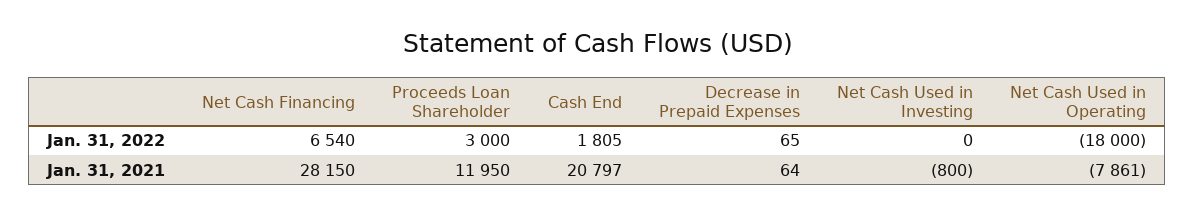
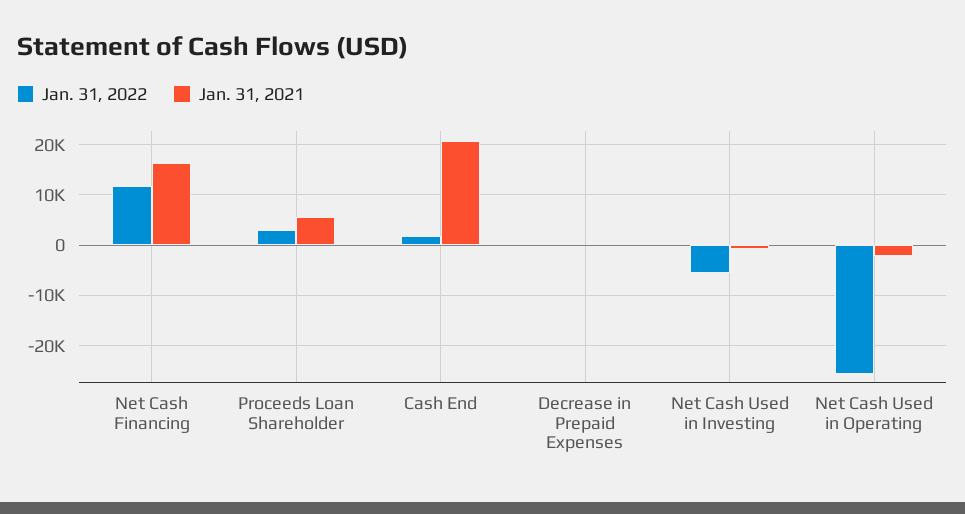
Jan. 31, 2022, Net Cash Financing: 6540 -> 12000
Jan. 31, 2022, Net Cash Used in Investing: 0 -> -6000
Jan. 31, 2022, Net Cash Used in Operating: -18000 -> -26000
Jan. 31, 2021, Net Cash Financing: 28150 -> 16000
Jan. 31, 2021, Proceeds Loan Shareholder: 11950 -> 6000
Jan. 31, 2021, Net Cash Used in Operating: -7861 -> -2000

